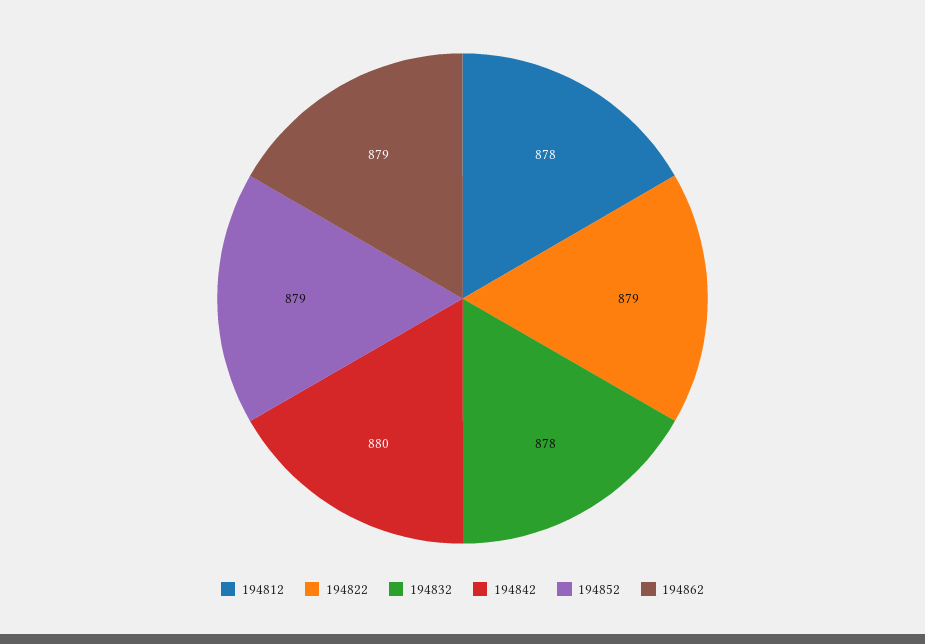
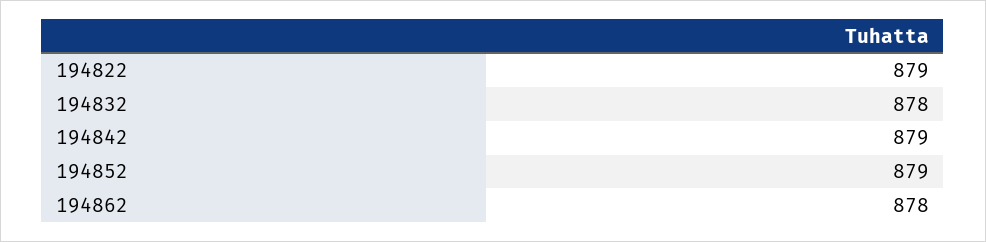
194812: 878 -> none
194842: 880 -> 879
194862: 879 -> 878

